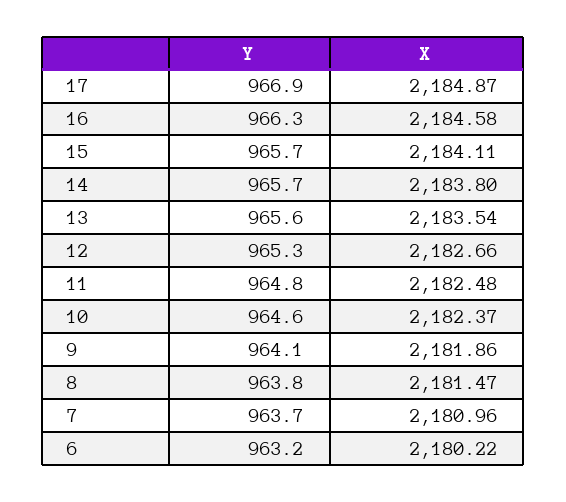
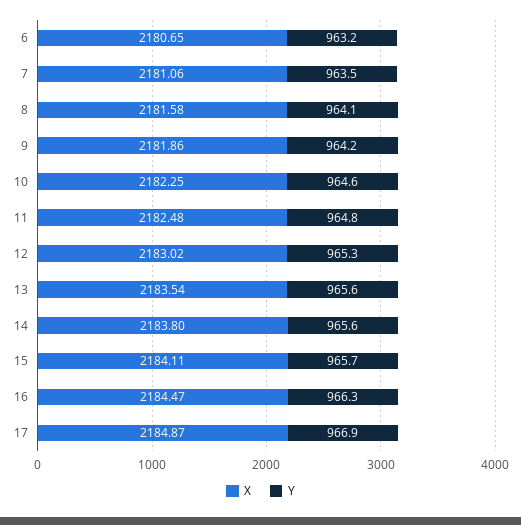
X, 16: 2184.58 -> 2184.47
Y, 14: 965.7 -> 965.6
X, 12: 2182.66 -> 2183.02
X, 10: 2182.37 -> 2182.25
Y, 9: 964.1 -> 964.2
Y, 8: 963.8 -> 964.1
X, 8: 2181.47 -> 2181.58
Y, 7: 963.7 -> 963.5
X, 7: 2180.96 -> 2181.06
X, 6: 2180.22 -> 2180.65

